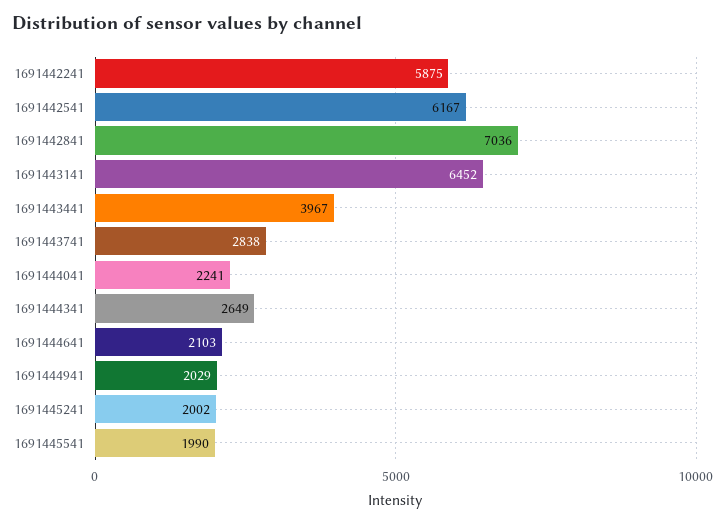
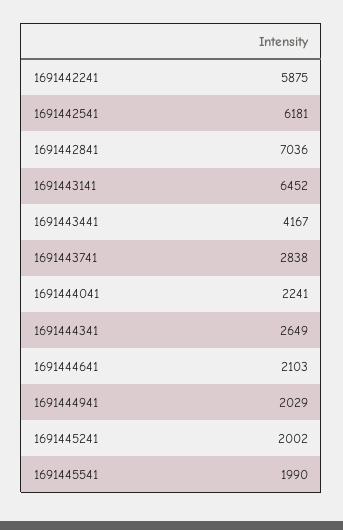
1691442541: 6167 -> 6181
1691443441: 3967 -> 4167

